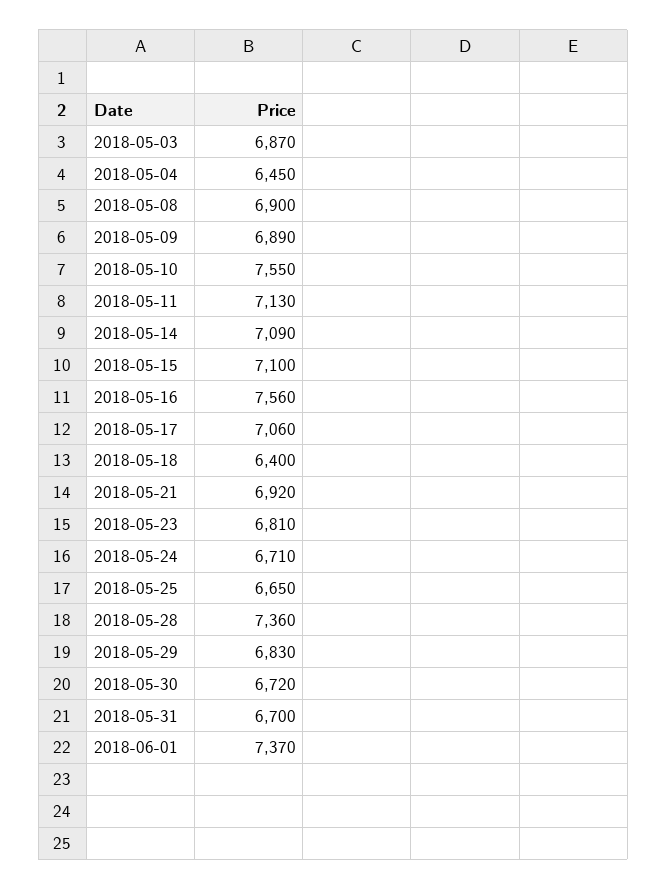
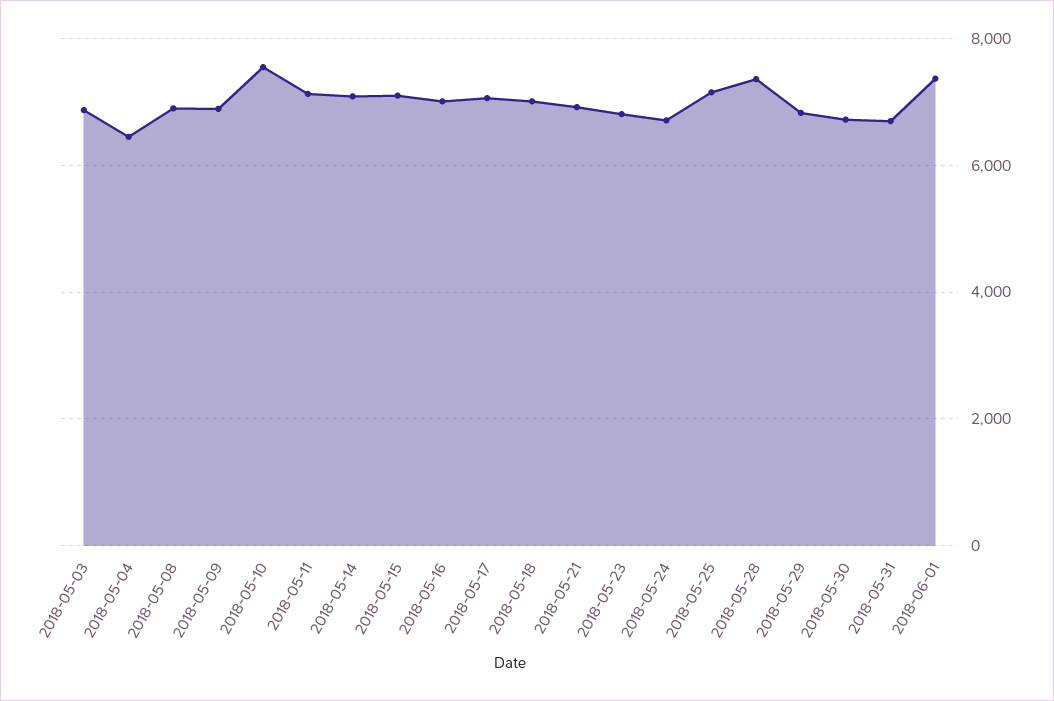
2018-05-16: 7560 -> 7000
2018-05-18: 6400 -> 7000
2018-05-25: 6650 -> 7200

